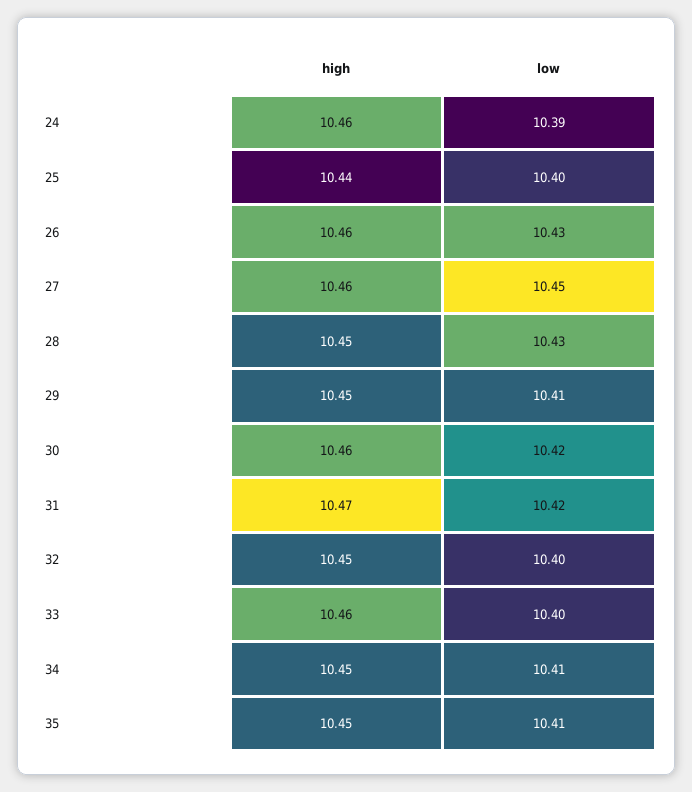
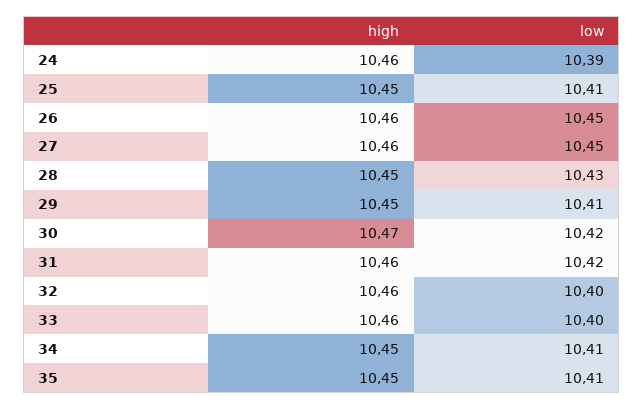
high, 25: 10.44 -> 10.45
low, 25: 10.4 -> 10.41
low, 26: 10.43 -> 10.45
high, 30: 10.46 -> 10.47
high, 31: 10.47 -> 10.46
high, 32: 10.45 -> 10.46

